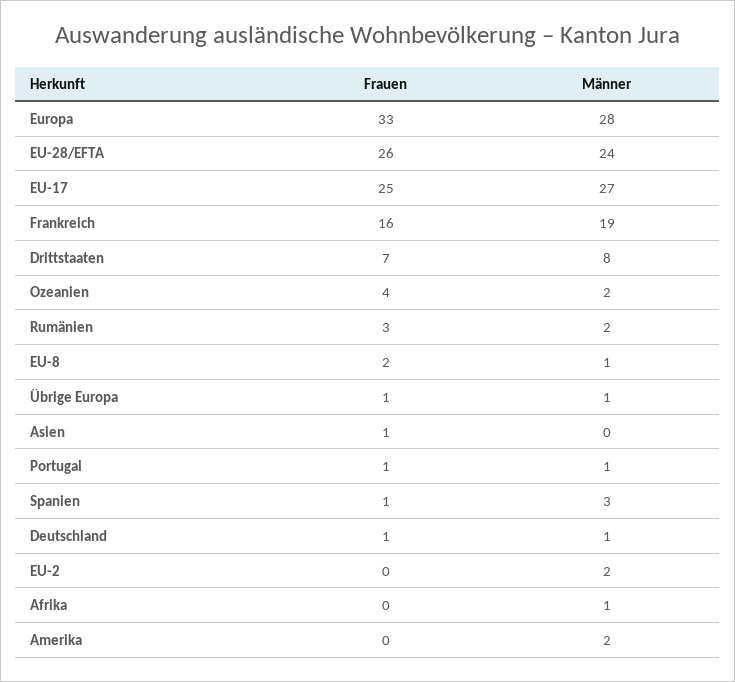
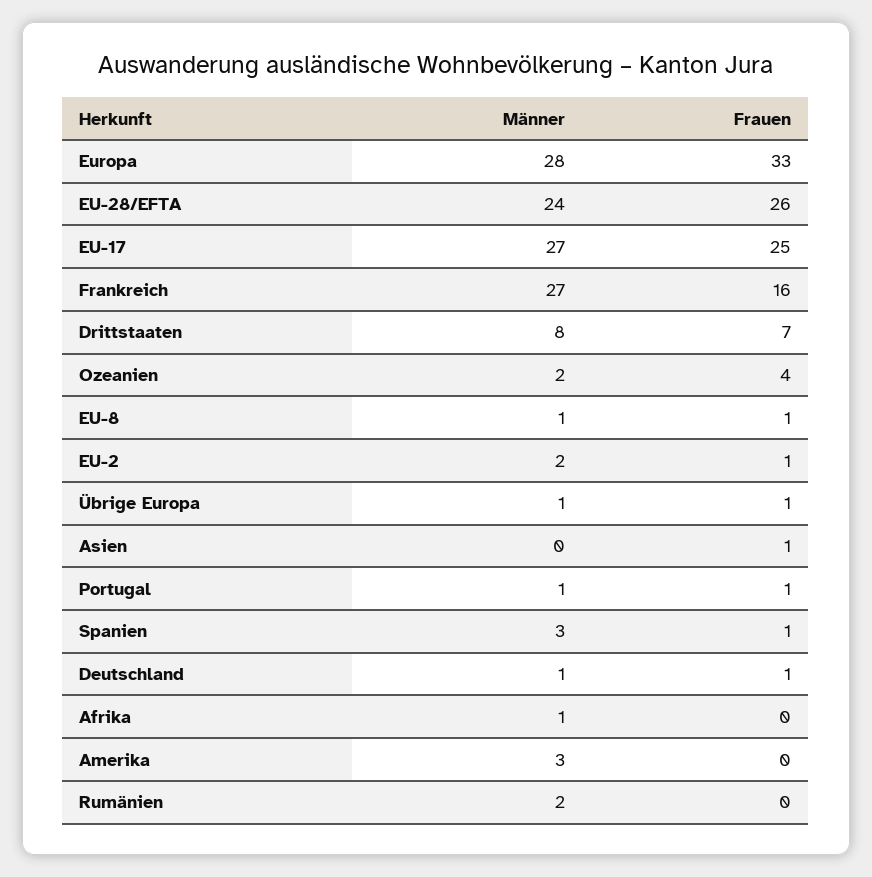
Männer, Frankreich: 19 -> 27
Frauen, Rumänien: 3 -> 0
Frauen, EU-8: 2 -> 1
Frauen, EU-2: 0 -> 1
Männer, Amerika: 2 -> 3

